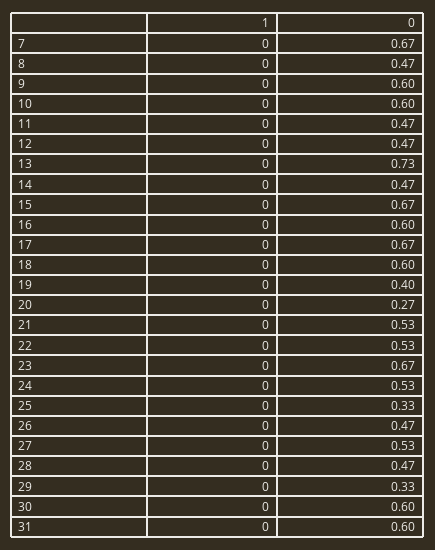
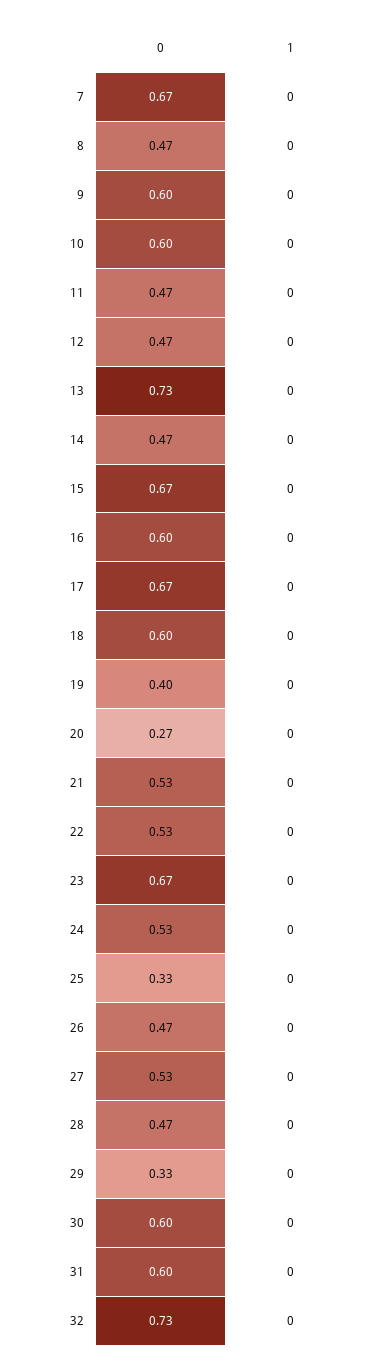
0, 32: none -> 0.73
1, 32: none -> 0

